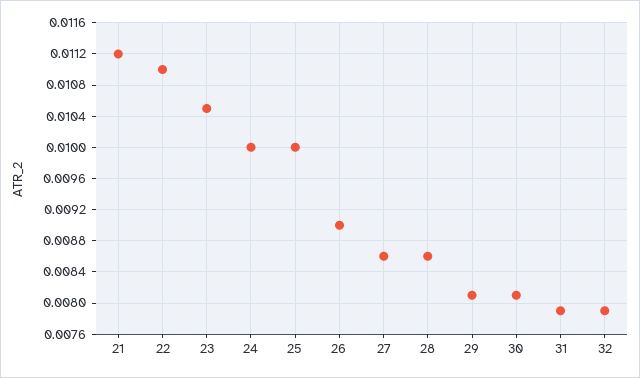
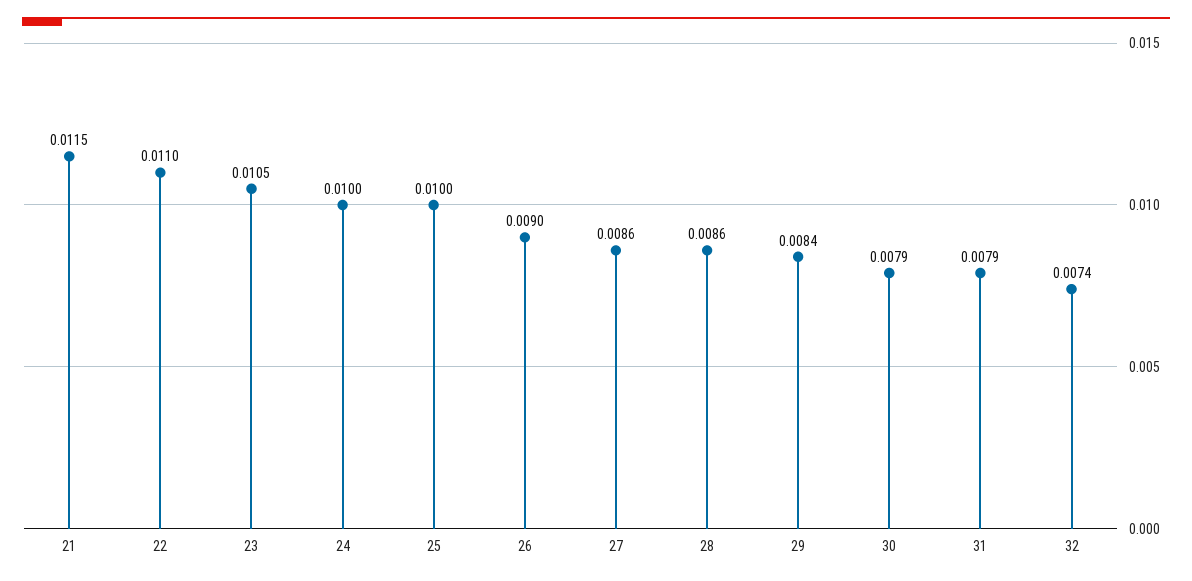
21: 0.0112 -> 0.0115
29: 0.0081 -> 0.0084
30: 0.0081 -> 0.0079
32: 0.0079 -> 0.0074

